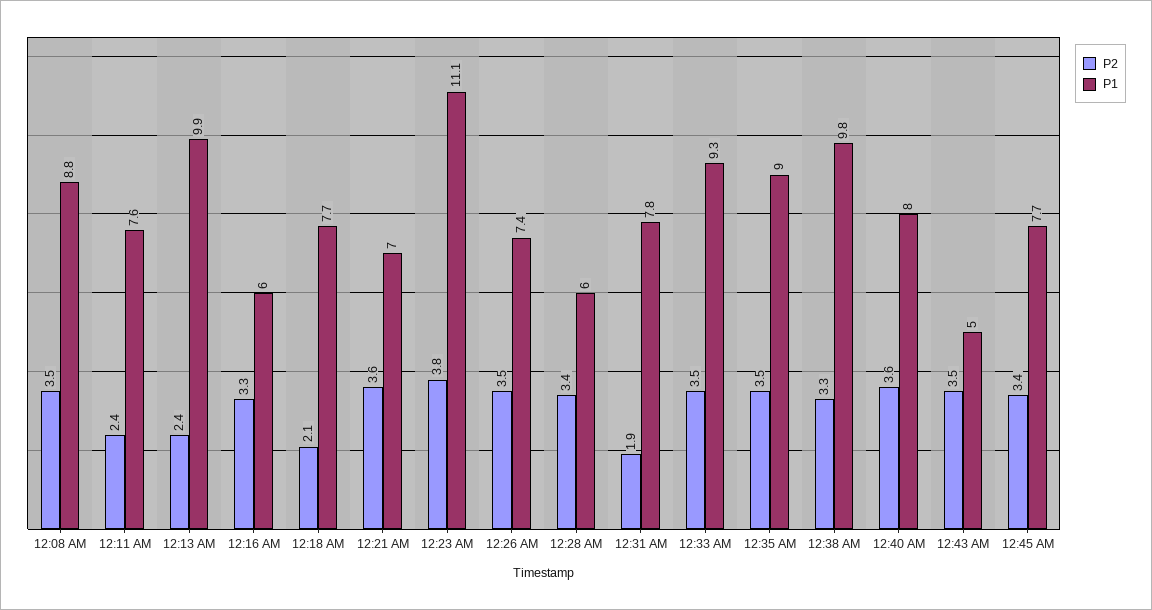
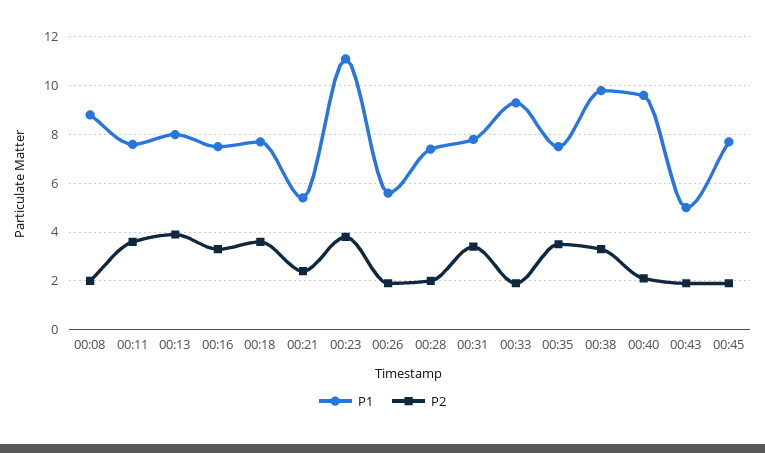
P2, 12:08 AM: 3.5 -> 2
P2, 12:11 AM: 2.4 -> 3.5
P2, 12:13 AM: 2.4 -> 4
P1, 12:13 AM: 9.9 -> 8
P1, 12:16 AM: 6 -> 7.5
P2, 12:18 AM: 2.1 -> 3.5
P2, 12:21 AM: 3.6 -> 2.5
P1, 12:21 AM: 7 -> 5.5
P2, 12:26 AM: 3.5 -> 2
P1, 12:26 AM: 7.4 -> 5.5
P2, 12:28 AM: 3.4 -> 2
P1, 12:28 AM: 6 -> 7.5
P2, 12:31 AM: 1.9 -> 3.5
P2, 12:33 AM: 3.5 -> 2
P1, 12:35 AM: 9 -> 7.5
P2, 12:40 AM: 3.6 -> 2
P1, 12:40 AM: 8 -> 9.5
P2, 12:43 AM: 3.5 -> 2
P2, 12:45 AM: 3.4 -> 2

